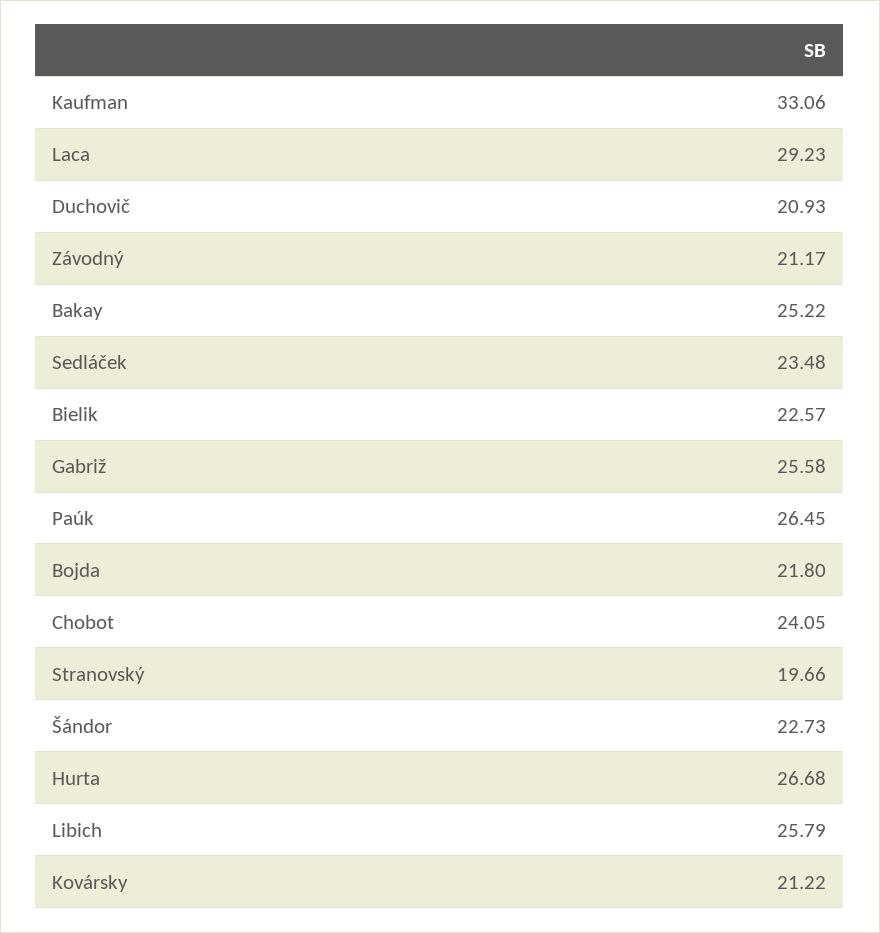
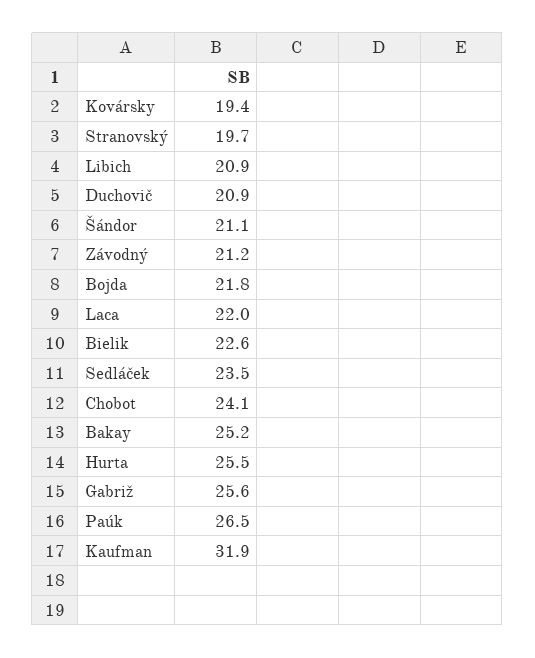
Kaufman: 33.06 -> 31.9
Laca: 29.23 -> 22
Šándor: 22.73 -> 21.1
Hurta: 26.68 -> 25.5
Libich: 25.79 -> 20.9
Kovársky: 21.22 -> 19.4

